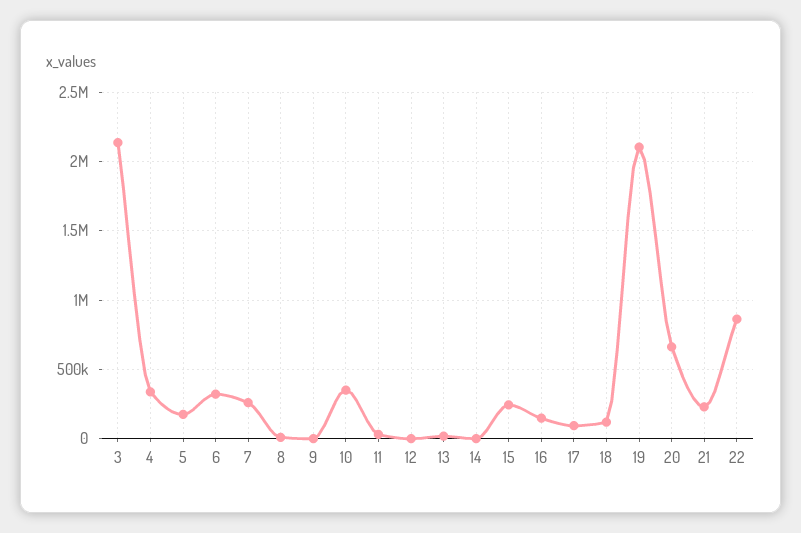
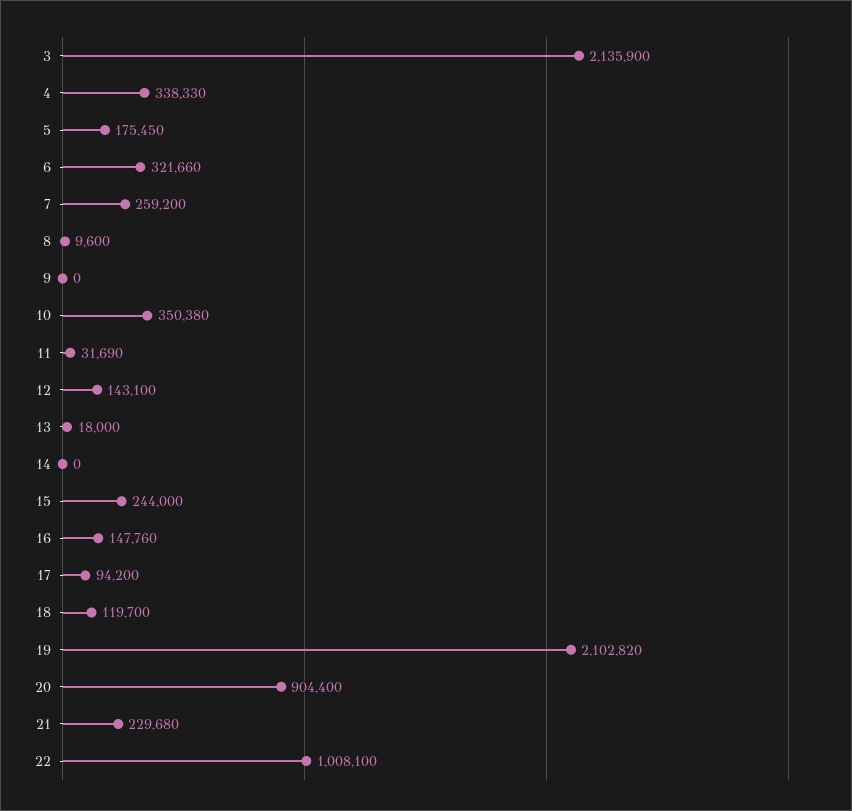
12: 0 -> 143100
20: 650000 -> 904400
22: 850000 -> 1008100

